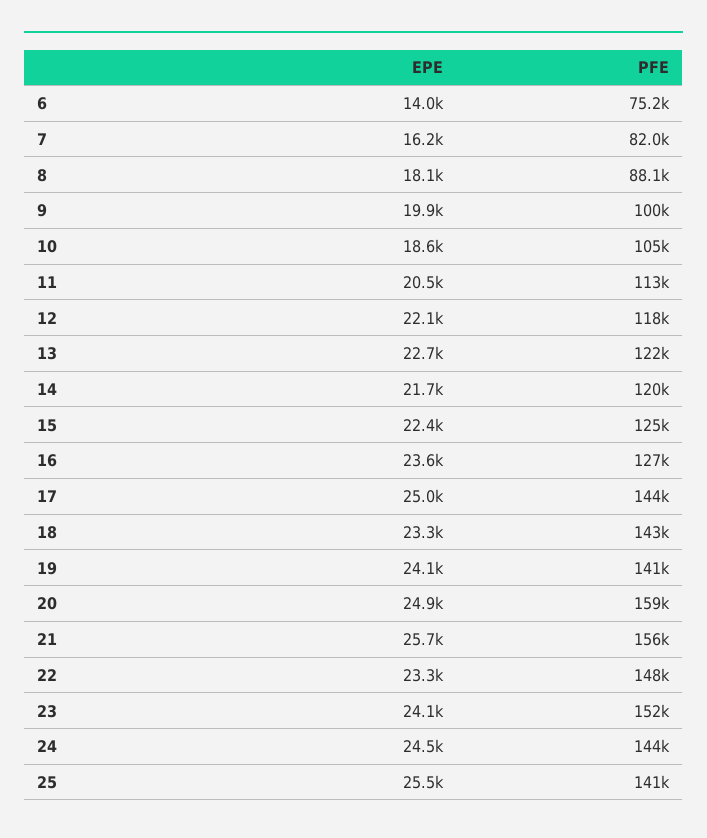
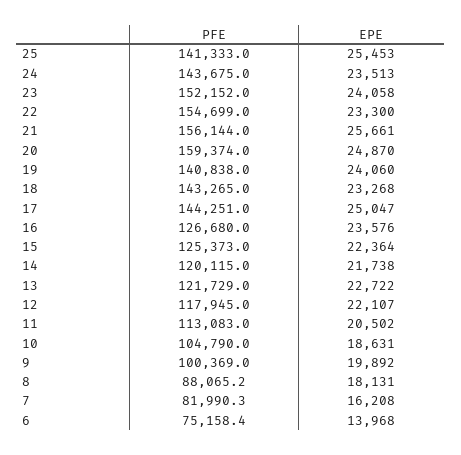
PFE, 22: 148000 -> 154699
EPE, 24: 24500 -> 23513

